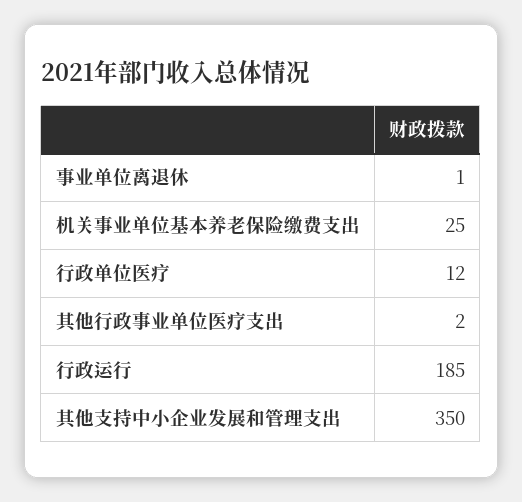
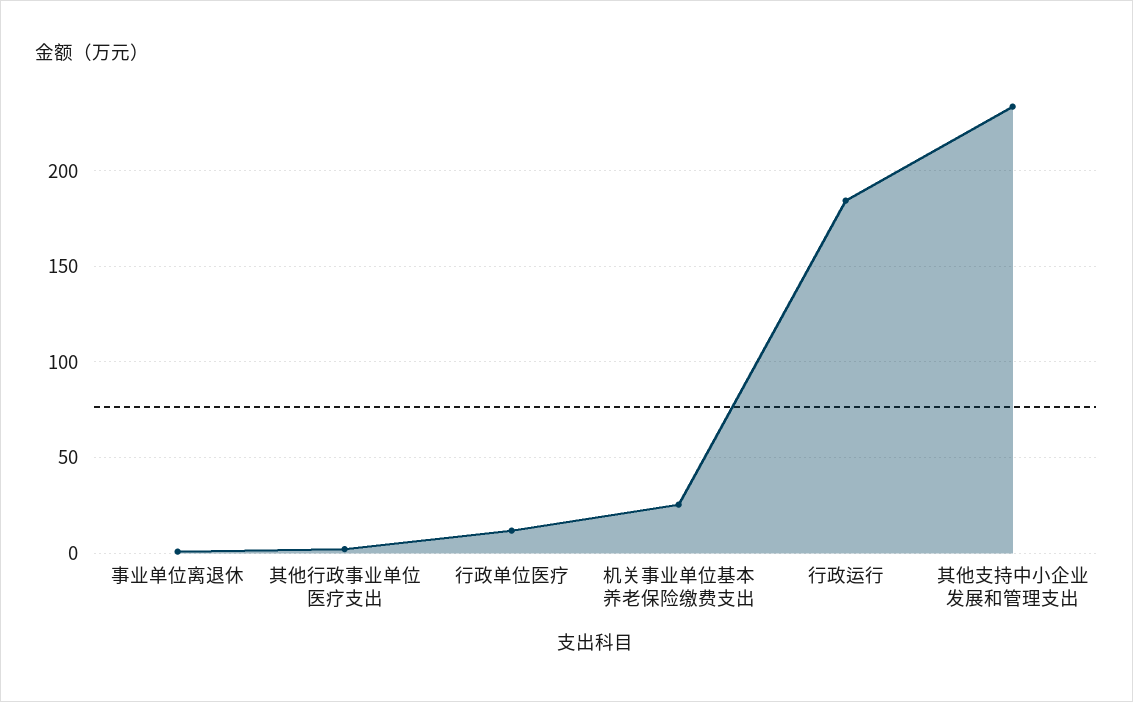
其他支持中小企业发展和管理支出: 350 -> 235

